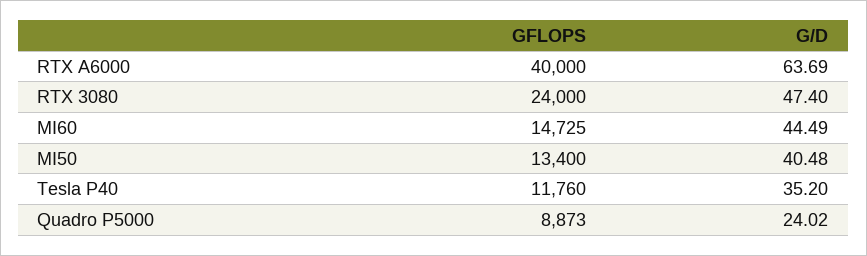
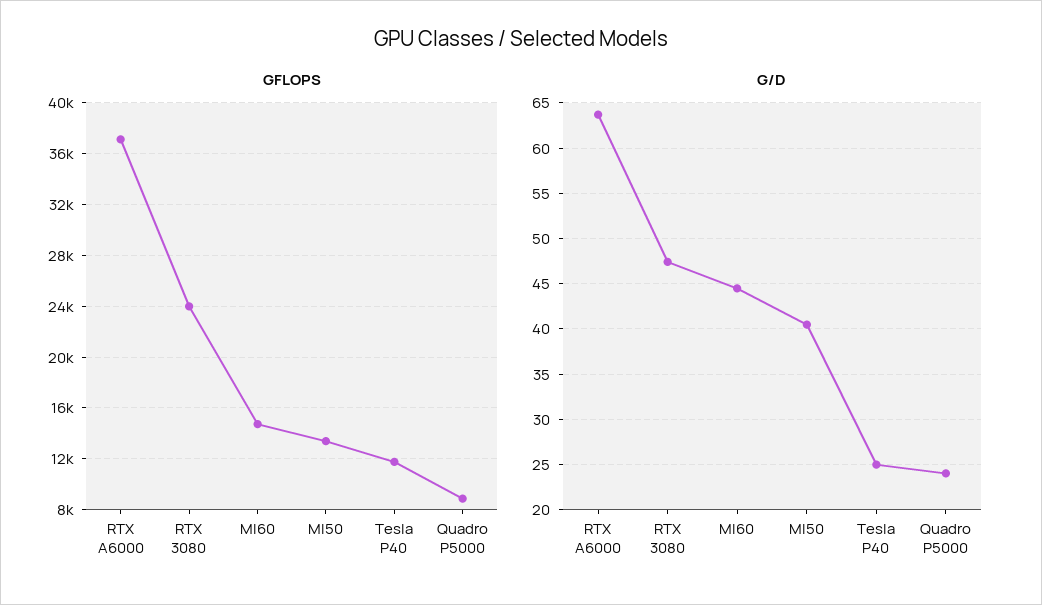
GFLOPS, RTX A6000: 40000 -> 37000
G/D, Tesla P40: 35.2 -> 25

